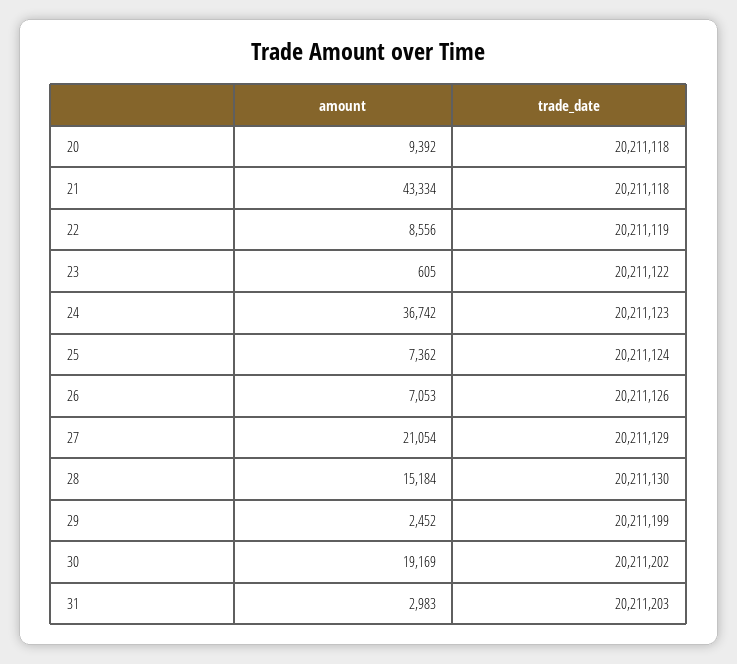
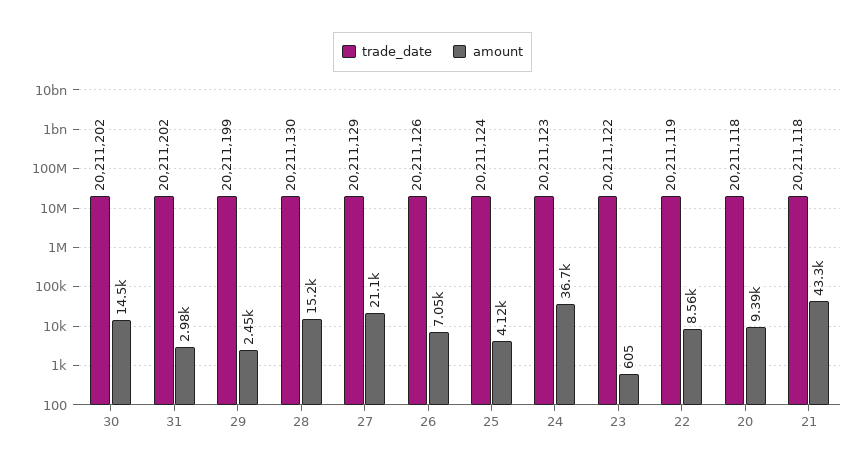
amount, 25: 7362 -> 4120
amount, 30: 19169 -> 14500
trade_date, 31: 20211203 -> 20211202

